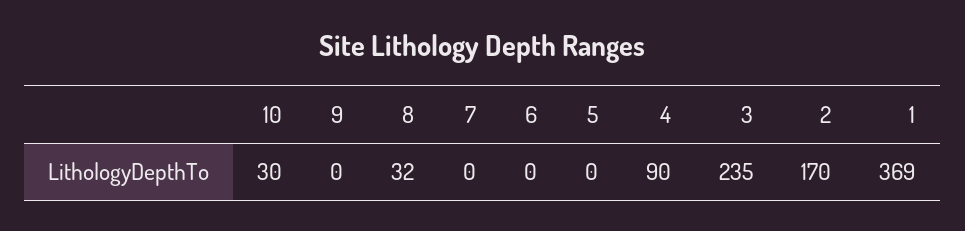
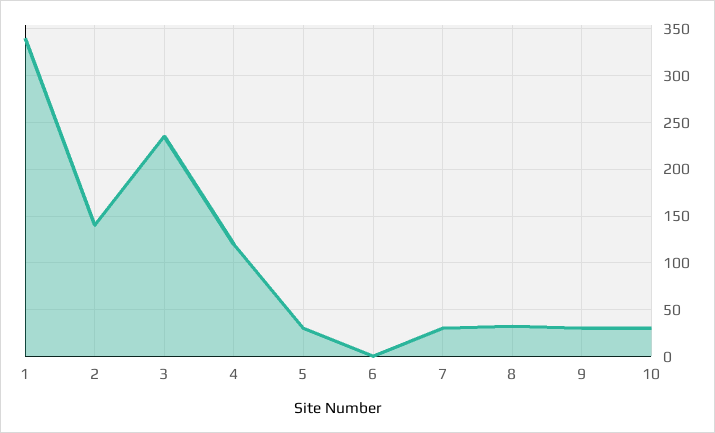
9: 0 -> 30
7: 0 -> 30
5: 0 -> 30
4: 90 -> 120
2: 170 -> 140
1: 369 -> 340

